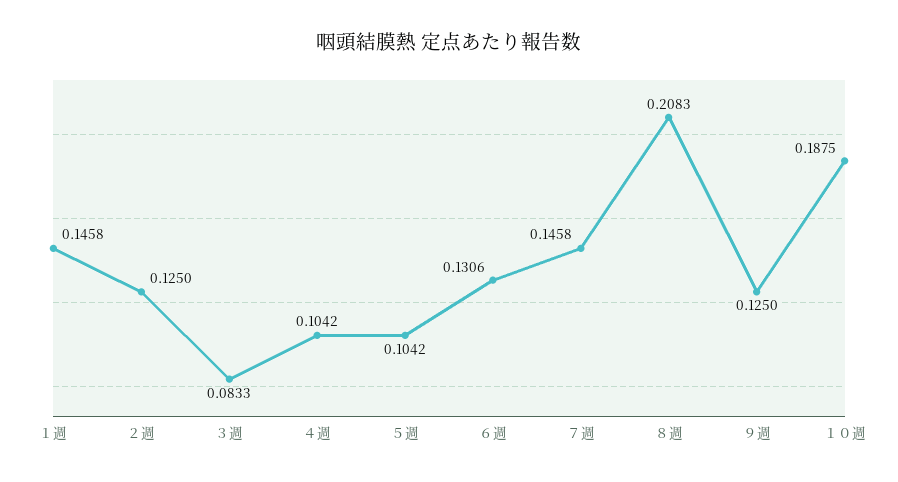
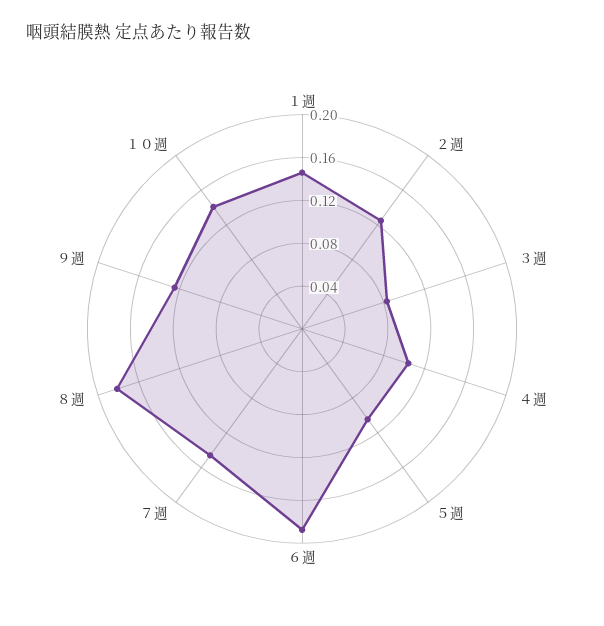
６週: 0.1306 -> 0.19
８週: 0.2083 -> 0.18
１０週: 0.1875 -> 0.14

